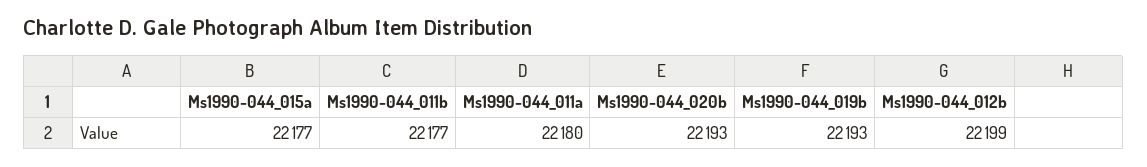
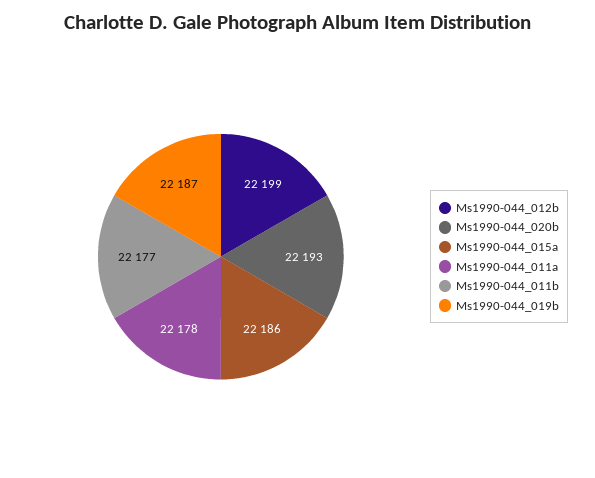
Ms1990-044_015a: 22177 -> 22186
Ms1990-044_011a: 22180 -> 22178
Ms1990-044_019b: 22193 -> 22187

